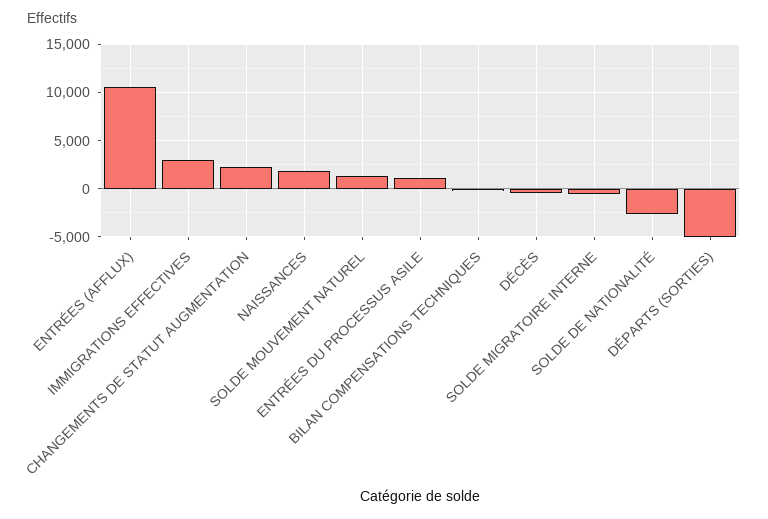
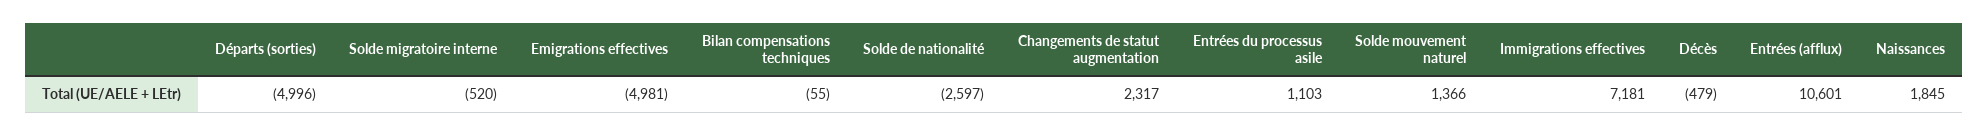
IMMIGRATIONS EFFECTIVES: 3000 -> 7181
Emigrations effectives: none -> -4981

